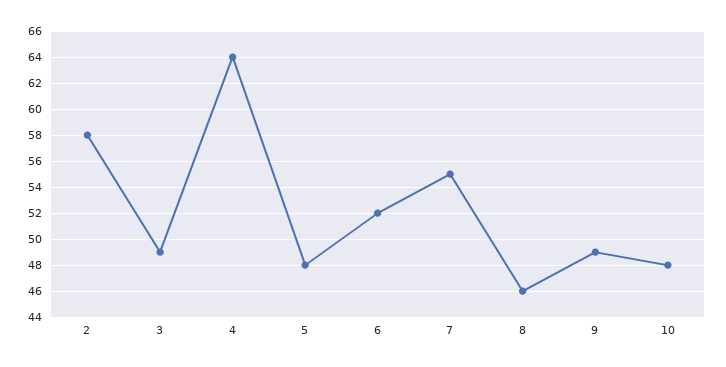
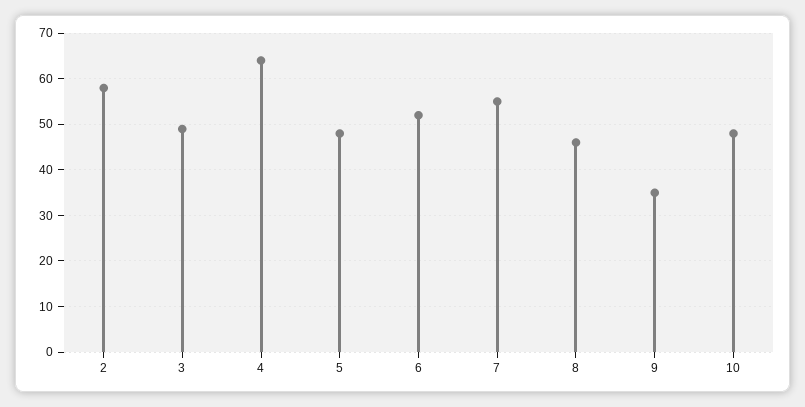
9: 49 -> 35

